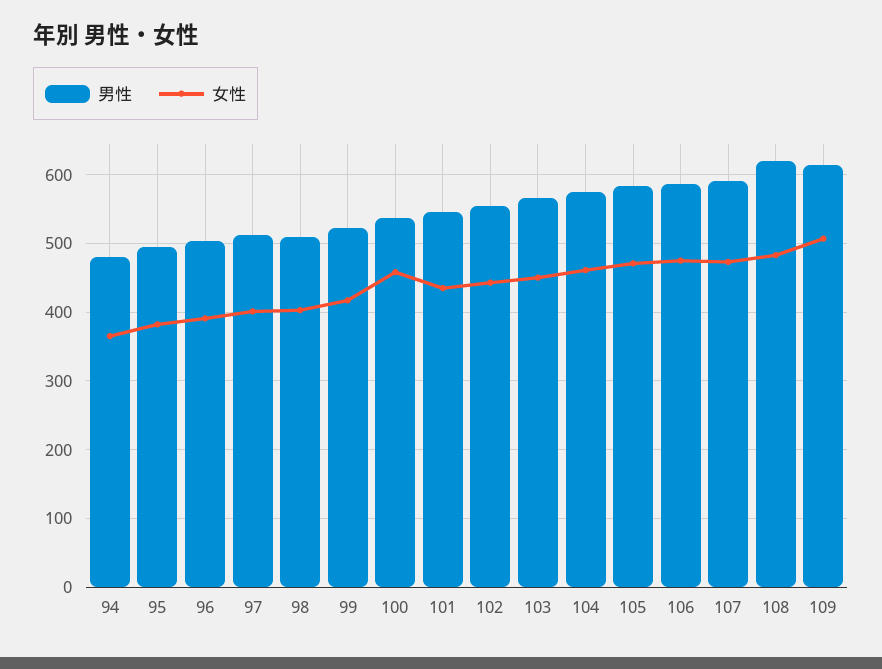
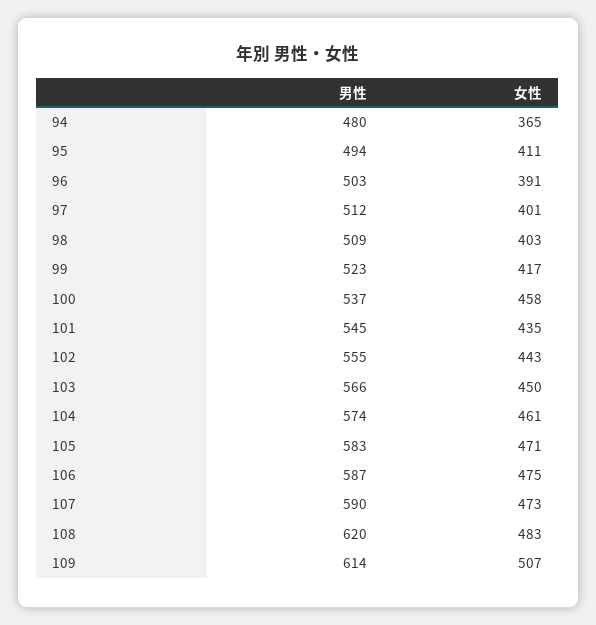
女性, 95: 380 -> 411

